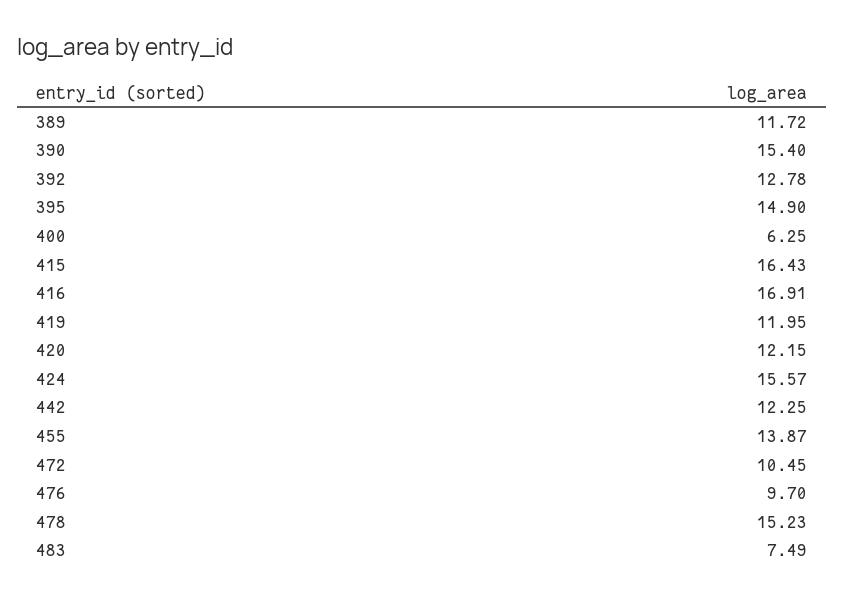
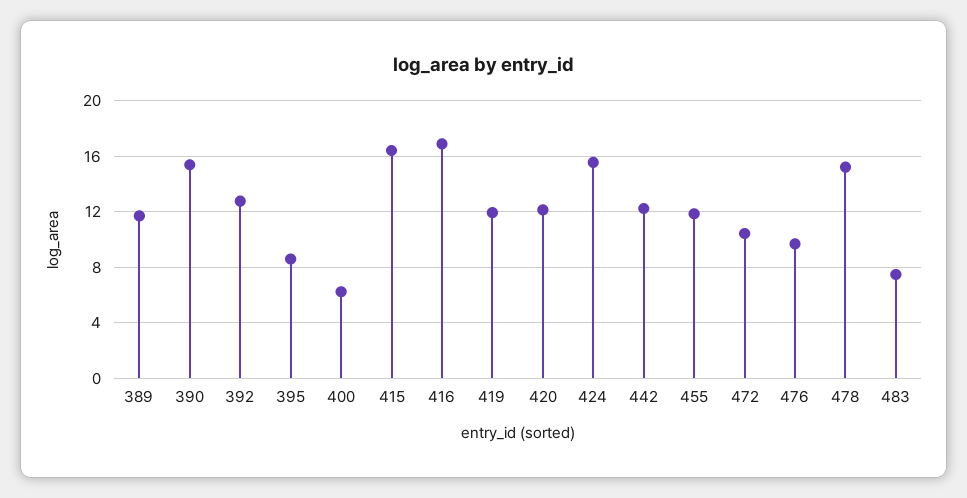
395: 14.9 -> 8.5
455: 13.87 -> 12

